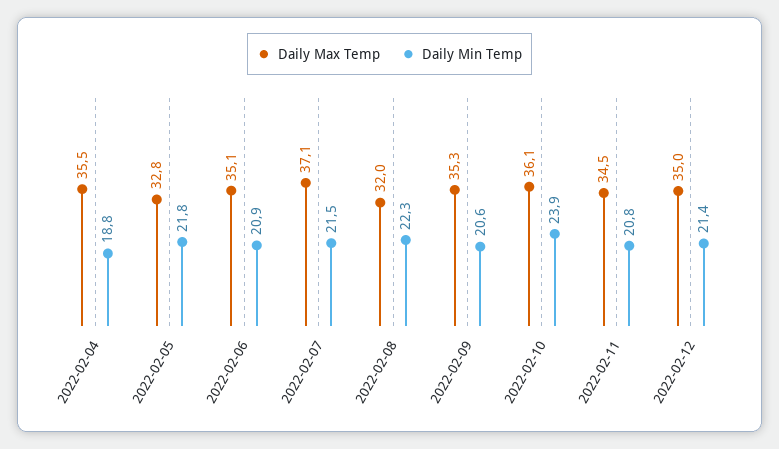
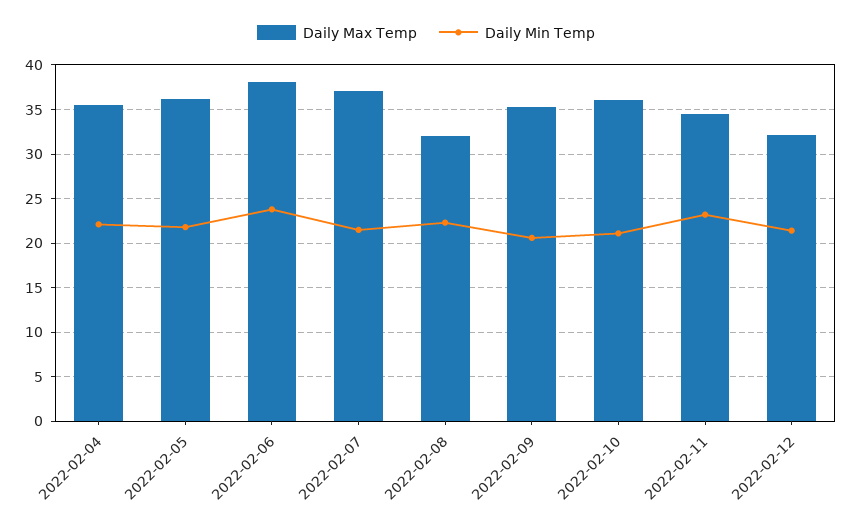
Daily Min Temp, 2022-02-04: 18.8 -> 22
Daily Max Temp, 2022-02-05: 32.8 -> 36
Daily Max Temp, 2022-02-06: 35.1 -> 38
Daily Min Temp, 2022-02-06: 20.9 -> 24
Daily Min Temp, 2022-02-10: 23.9 -> 21
Daily Min Temp, 2022-02-11: 20.8 -> 23
Daily Max Temp, 2022-02-12: 35 -> 32

